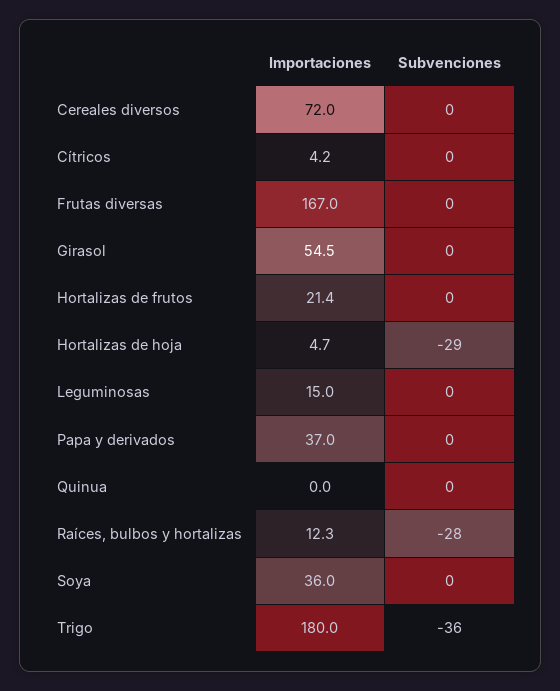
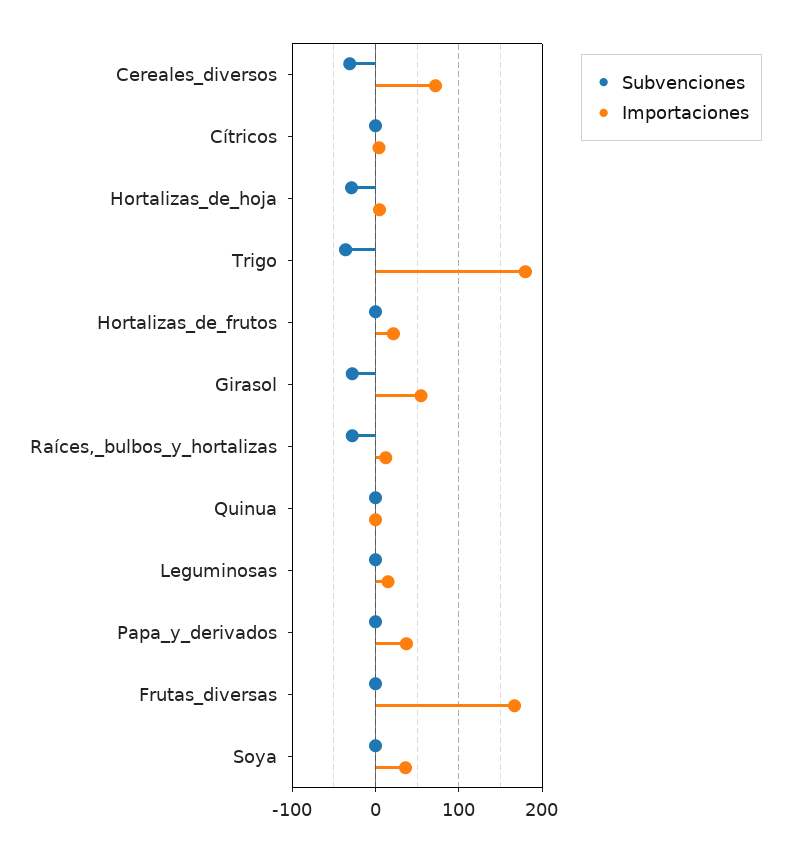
Subvenciones, Cereales diversos: 0 -> -30
Subvenciones, Girasol: 0 -> -30

